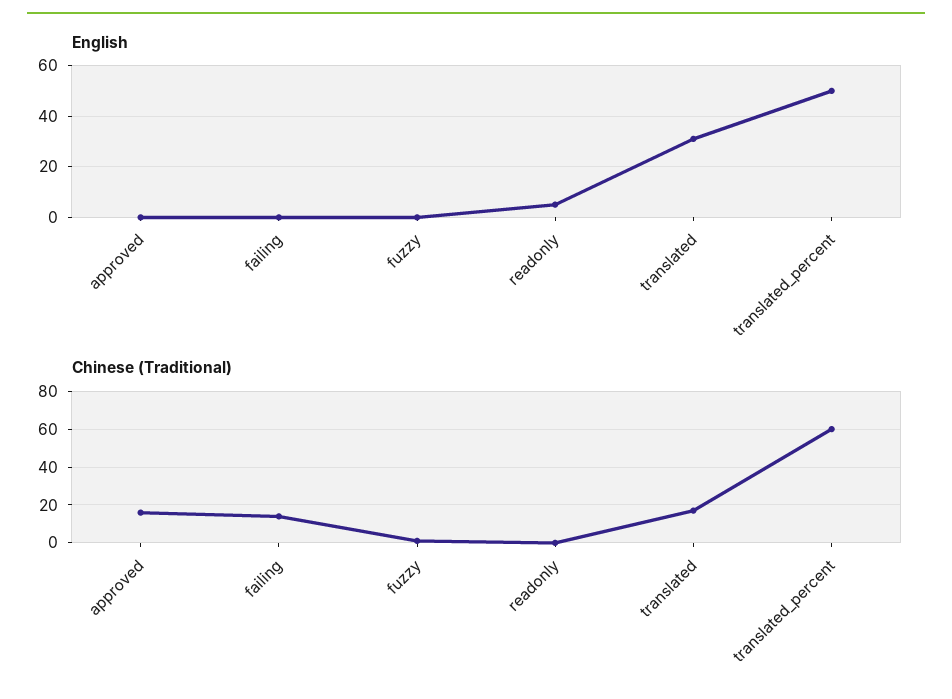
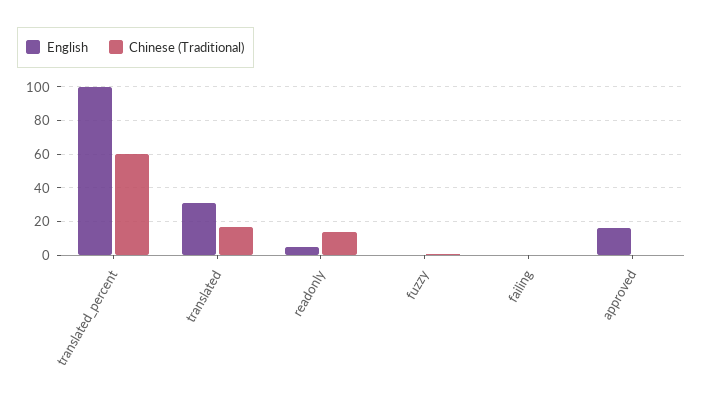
English, approved: 0 -> 15
English, translated_percent: 50 -> 100
Chinese (Traditional), approved: 15 -> 0
Chinese (Traditional), failing: 15 -> 0
Chinese (Traditional), readonly: 0 -> 15

